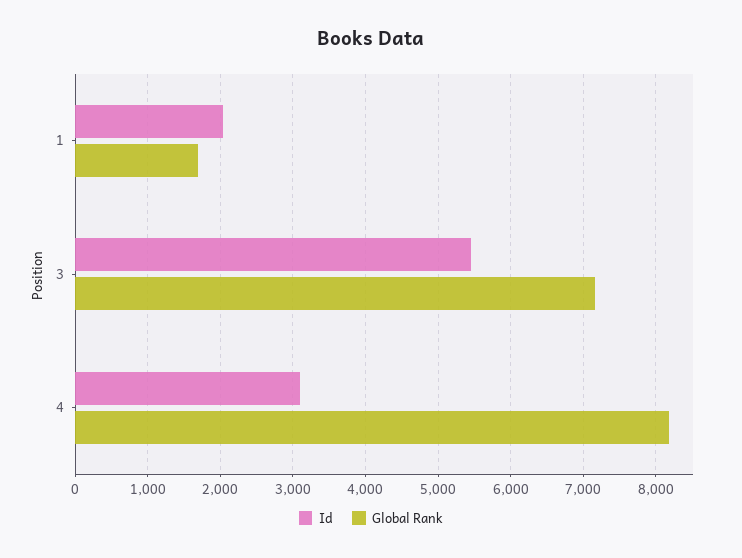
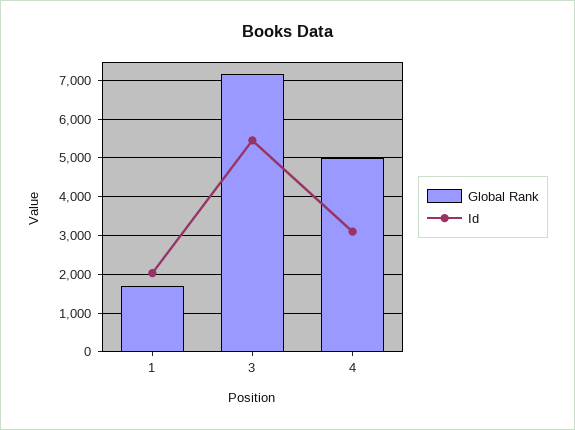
Global Rank, 4: 8200 -> 5000

